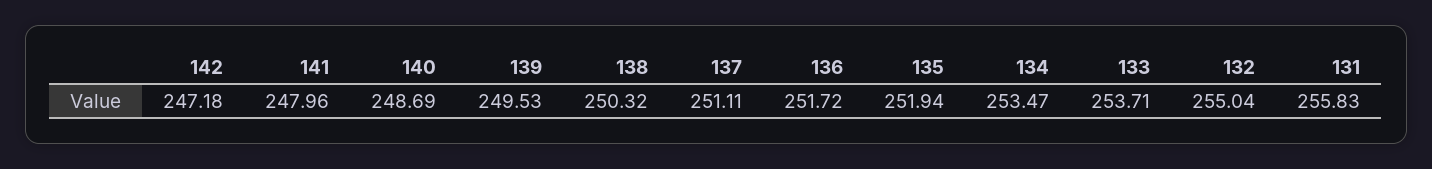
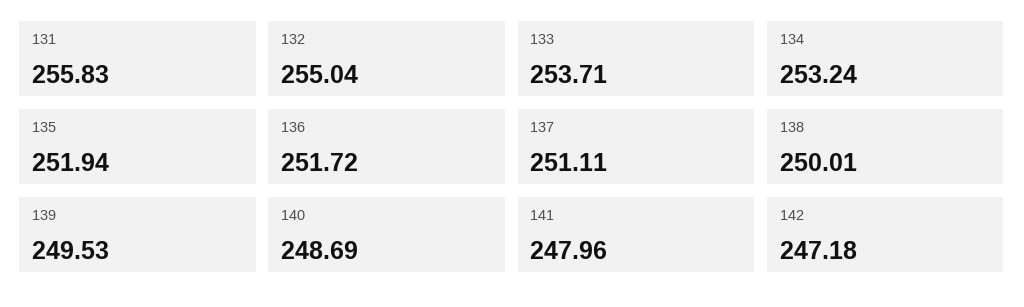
138: 250.32 -> 250.01
134: 253.47 -> 253.24

